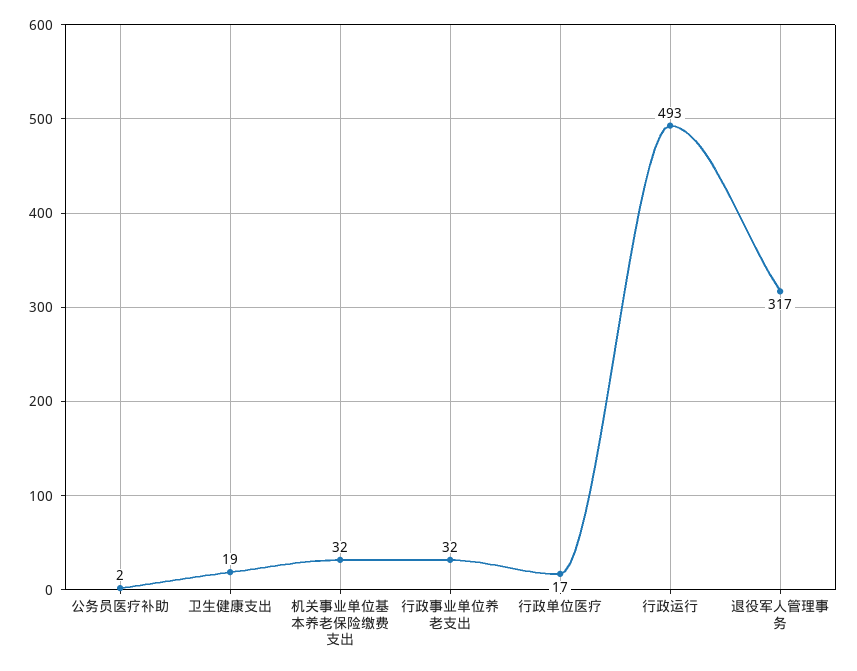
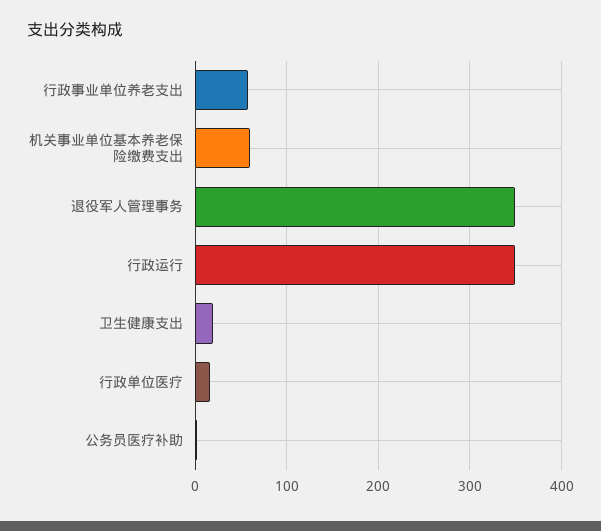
机关事业单位基本养老保险缴费支出: 32 -> 60
行政事业单位养老支出: 32 -> 60
行政运行: 493 -> 350
退役军人管理事务: 317 -> 350

